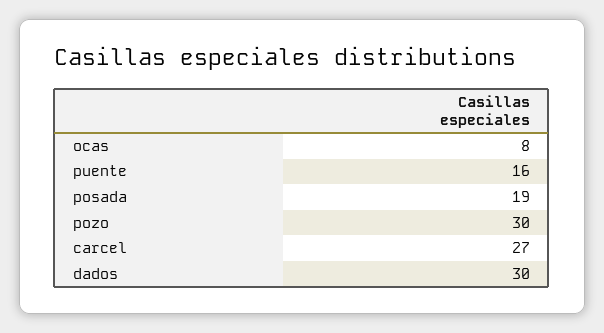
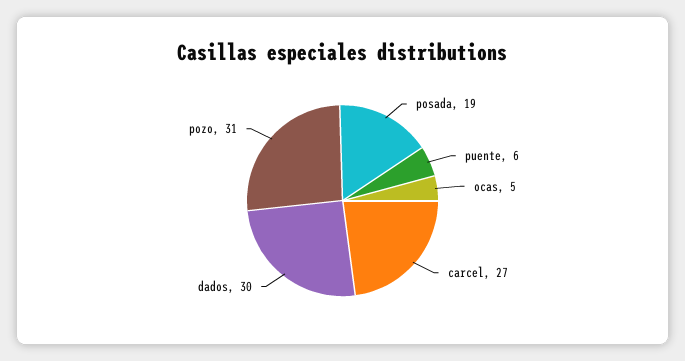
ocas: 8 -> 5
puente: 16 -> 6
pozo: 30 -> 31

